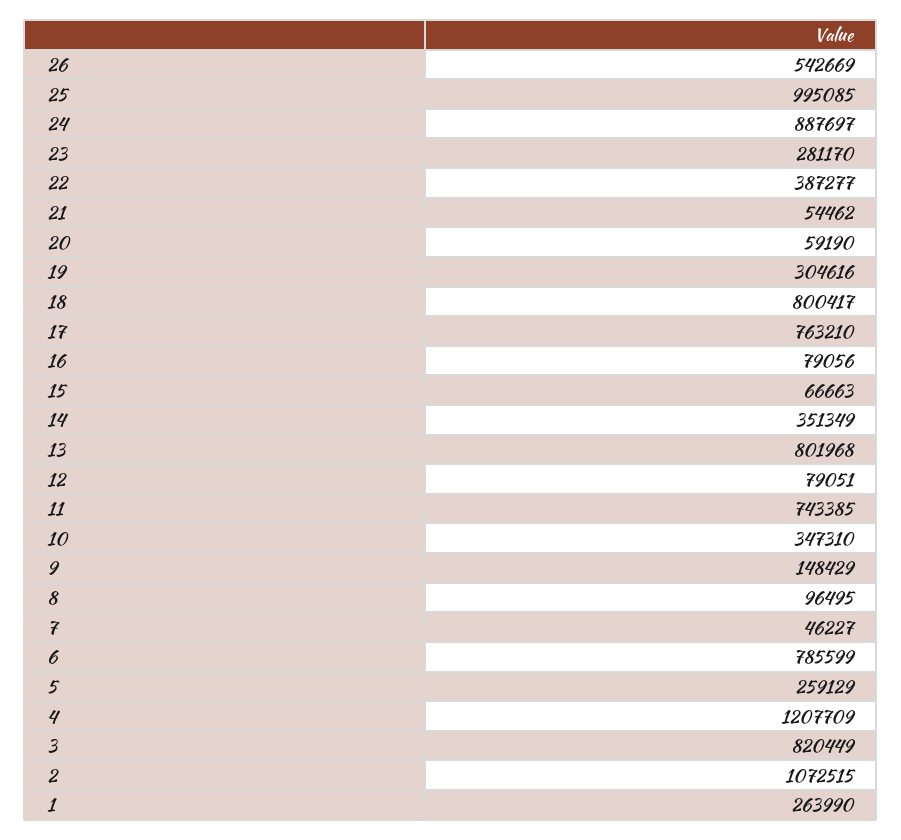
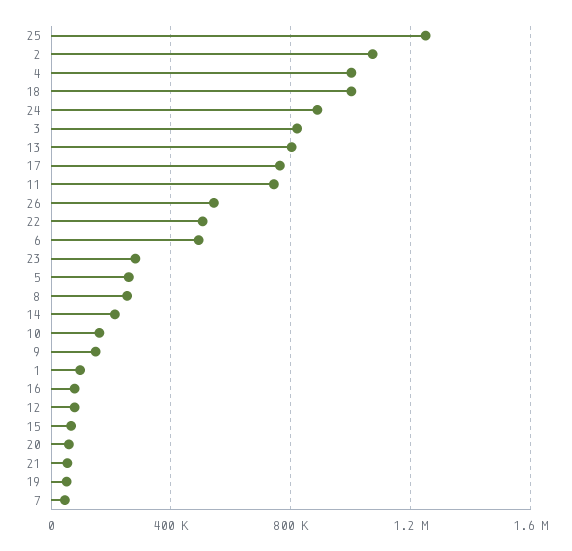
25: 995085 -> 1250000
22: 387277 -> 500000
19: 304616 -> 50000
18: 800417 -> 1000000
14: 351349 -> 200000
10: 347310 -> 150000
8: 96495 -> 250000
6: 785599 -> 500000
4: 1207709 -> 1000000
1: 263990 -> 100000

